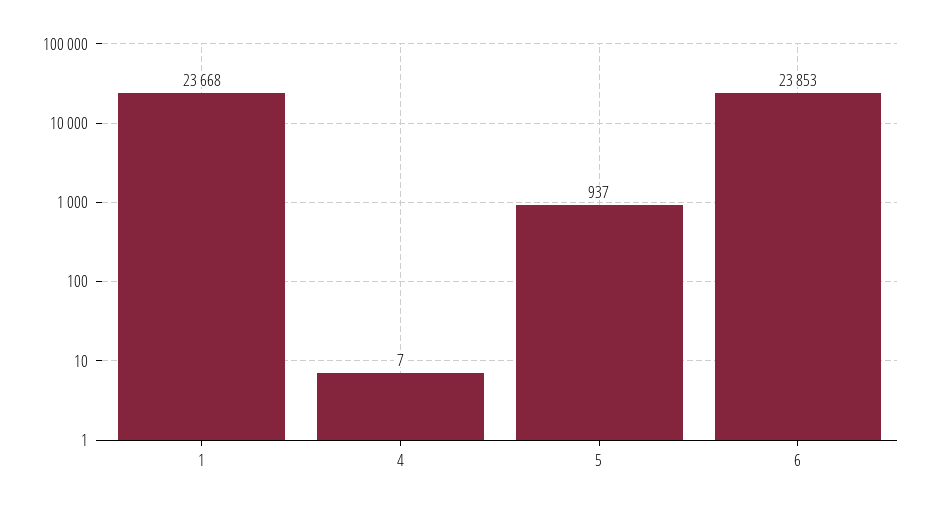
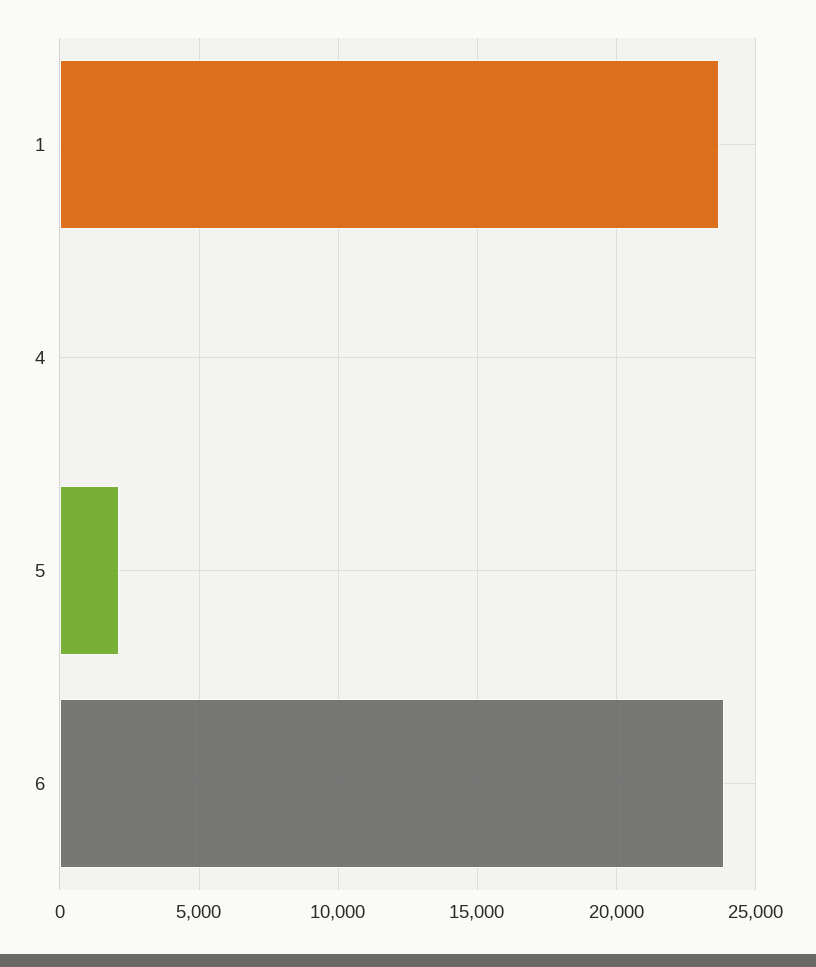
5: 937 -> 2000

